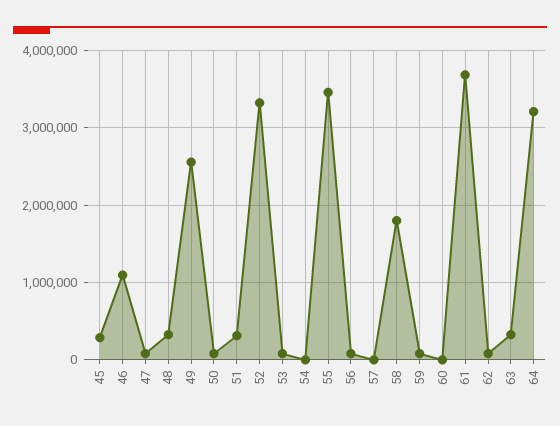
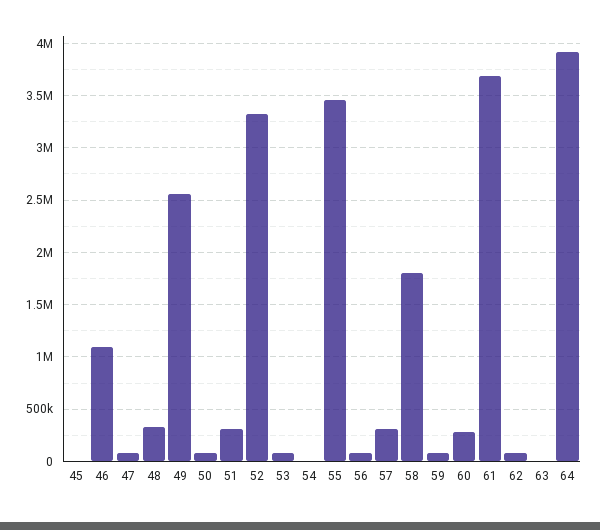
45: 300000 -> 0
57: 0 -> 300000
60: 0 -> 300000
63: 300000 -> 0
64: 3200000 -> 3900000

